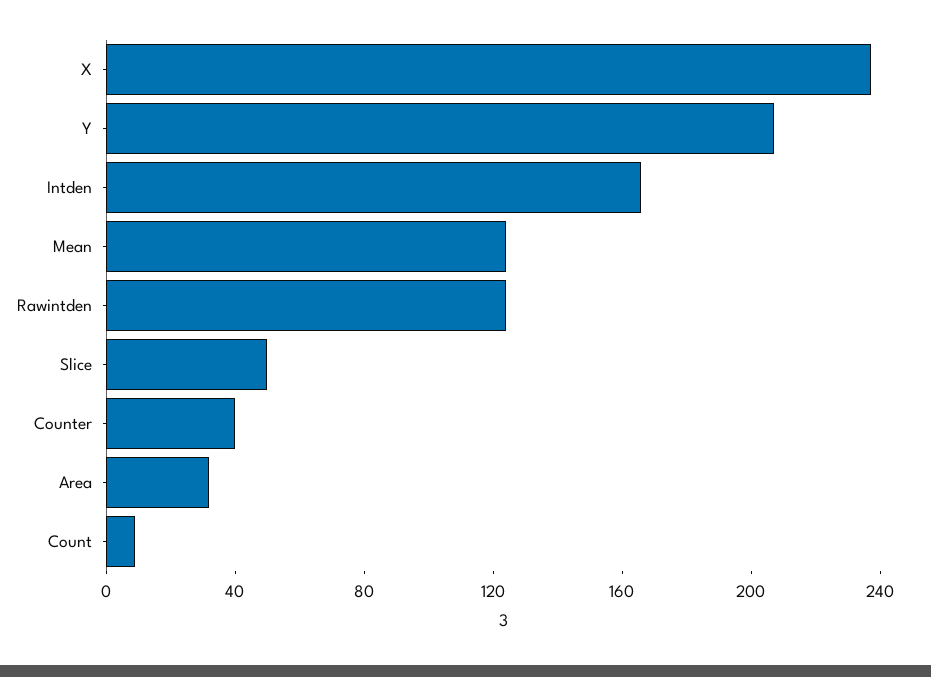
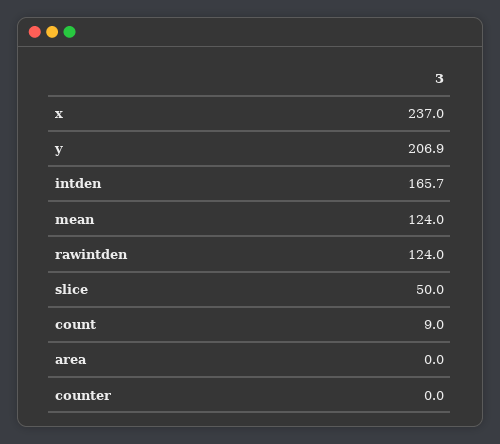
Counter: 40 -> 0
Area: 30 -> 0

